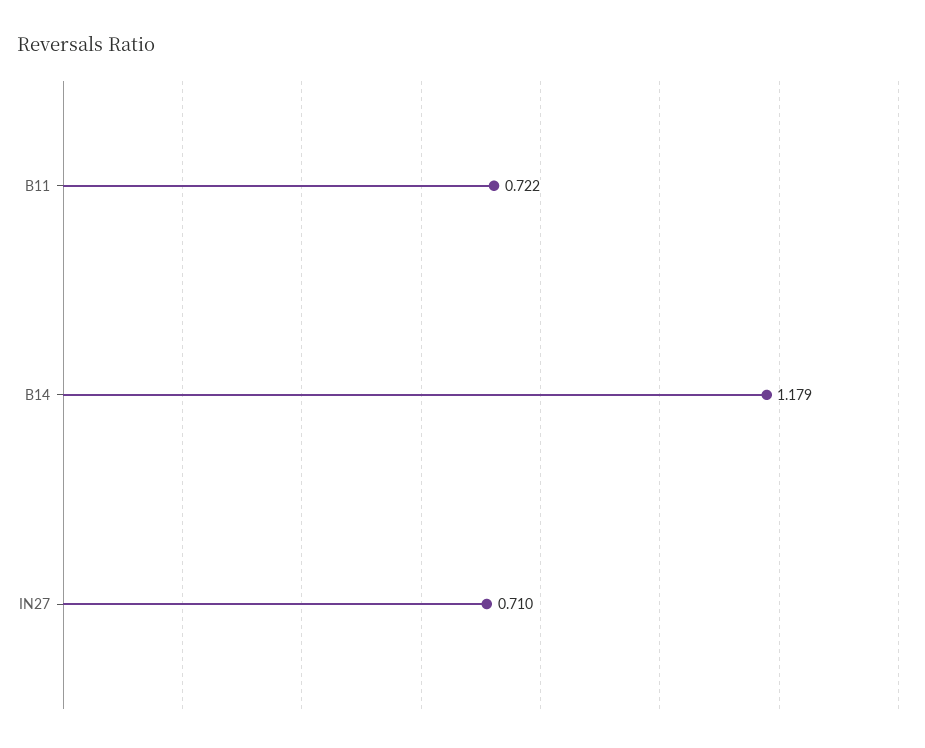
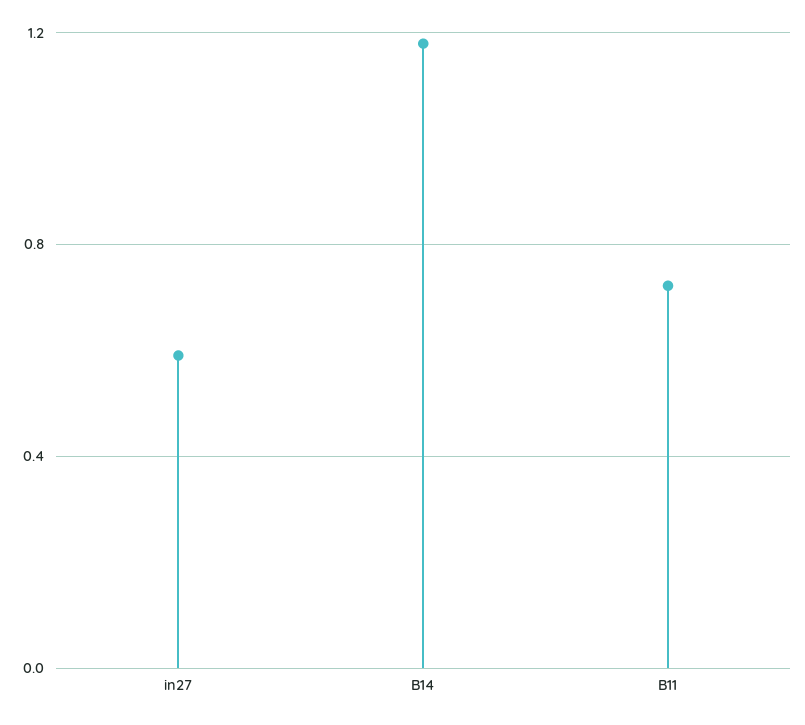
IN27: 0.71 -> 0.6

